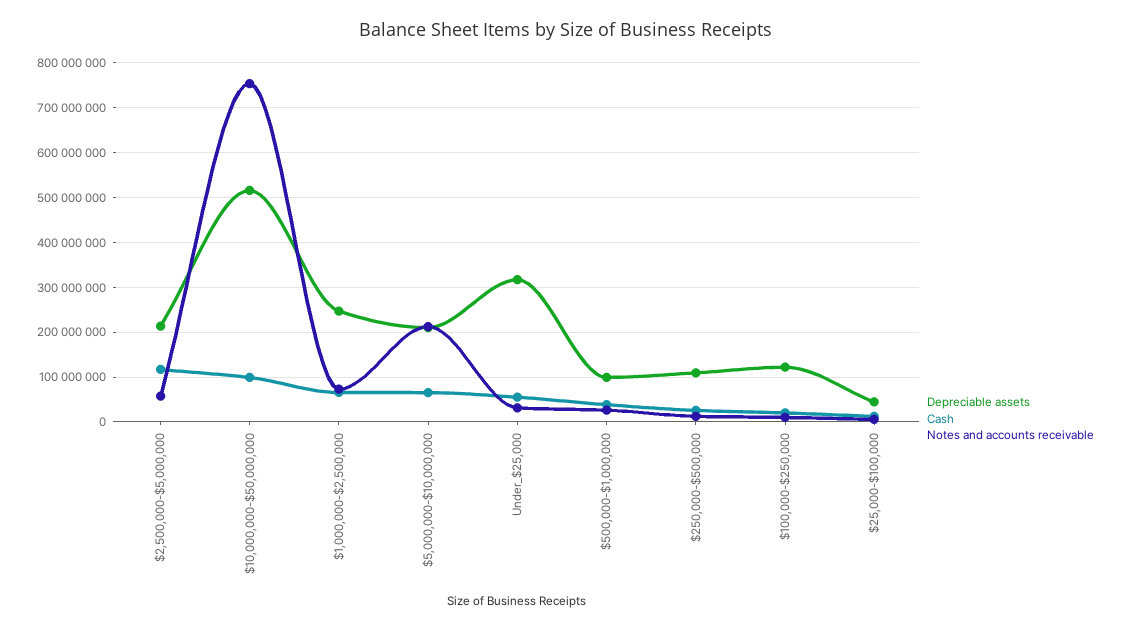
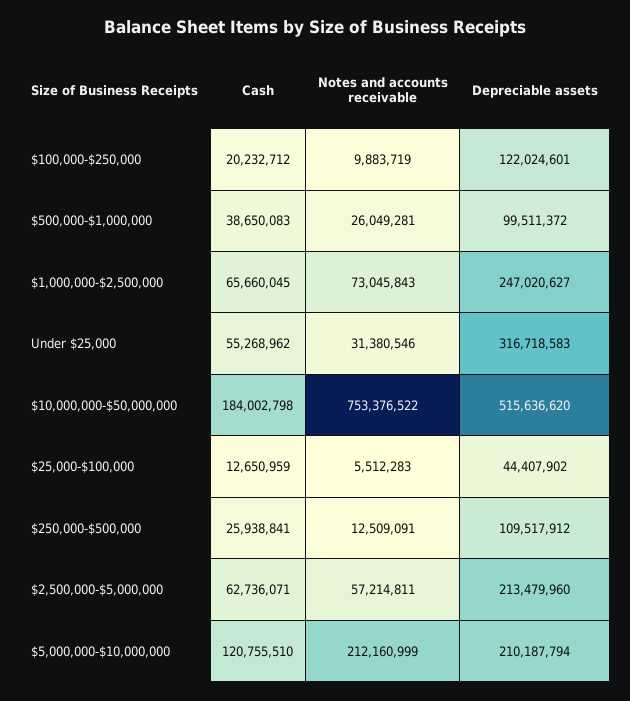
Cash, $2,500,000-$5,000,000: 120000000 -> 62736071
Cash, $10,000,000-$50,000,000: 100000000 -> 184002798
Cash, $5,000,000-$10,000,000: 60000000 -> 120755510

